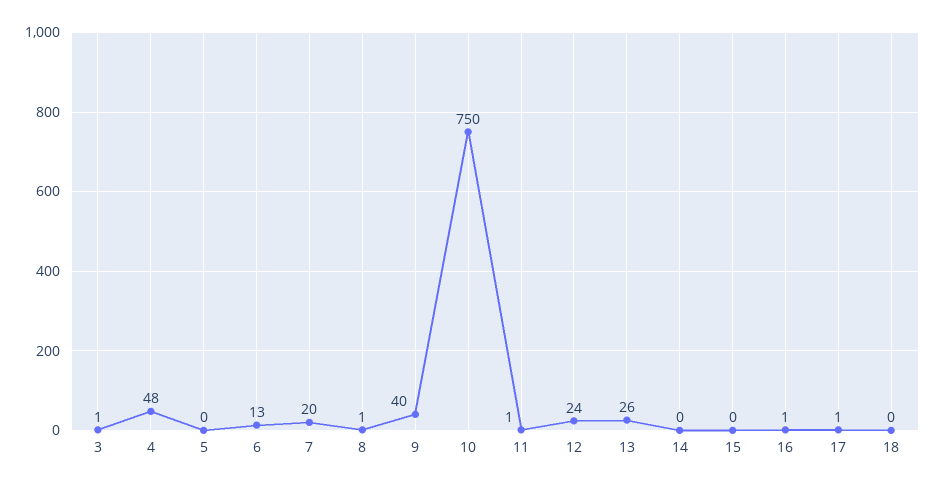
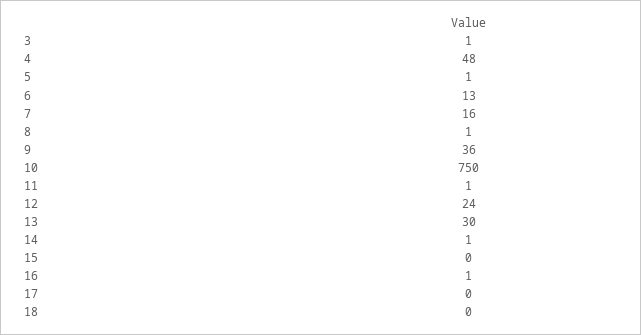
5: 0 -> 1
7: 20 -> 16
9: 40 -> 36
13: 26 -> 30
14: 0 -> 1
17: 1 -> 0

